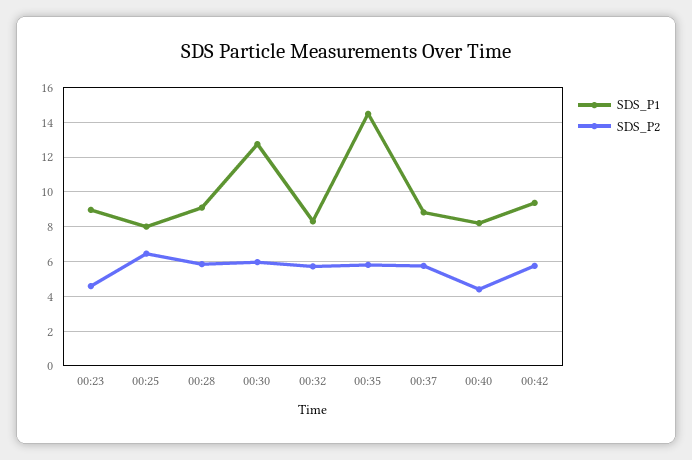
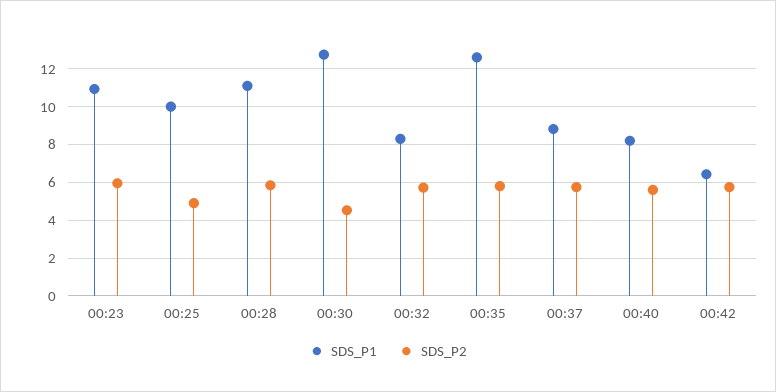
SDS_P1, 00:23: 9 -> 11
SDS_P2, 00:23: 4.5 -> 6
SDS_P1, 00:25: 8 -> 10
SDS_P2, 00:25: 6.5 -> 5
SDS_P1, 00:28: 9 -> 11
SDS_P2, 00:30: 6 -> 4.5
SDS_P1, 00:35: 14.5 -> 12.5
SDS_P2, 00:40: 4.5 -> 5.5
SDS_P1, 00:42: 9.5 -> 6.5

